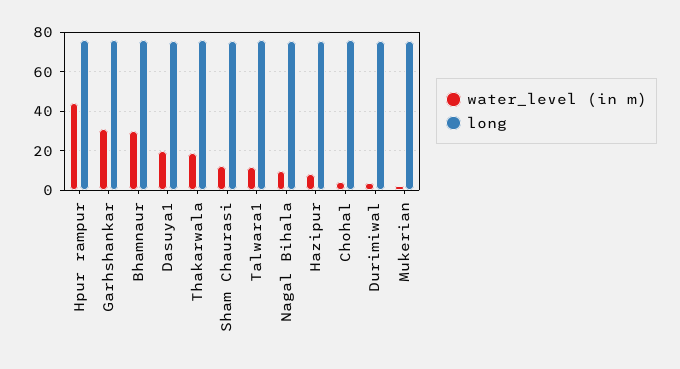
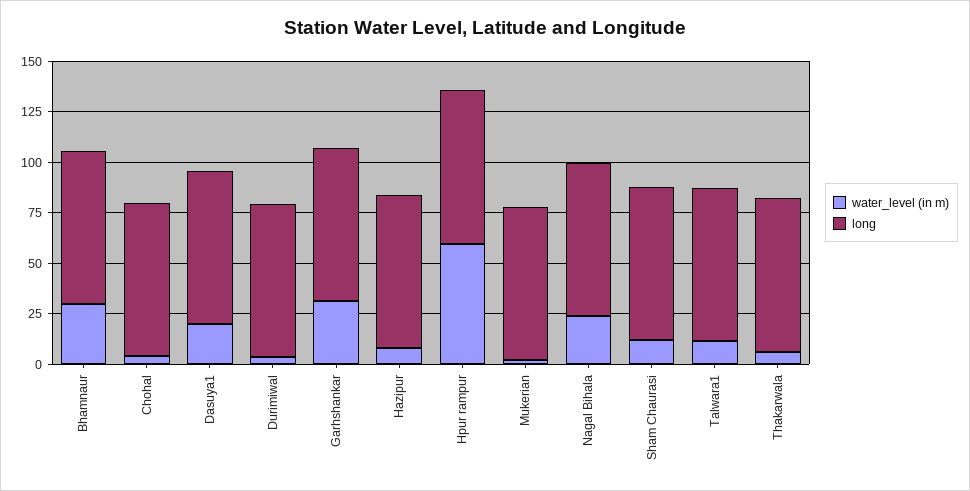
water_level (in m), Hpur rampur: 45 -> 60
water_level (in m), Thakarwala: 20 -> 5
water_level (in m), Nagal Bihala: 10 -> 25

